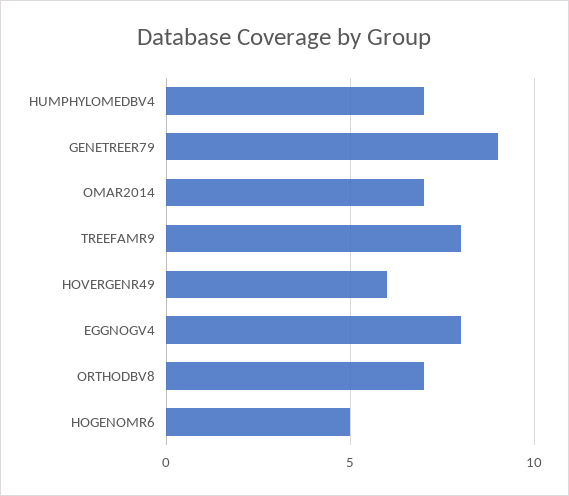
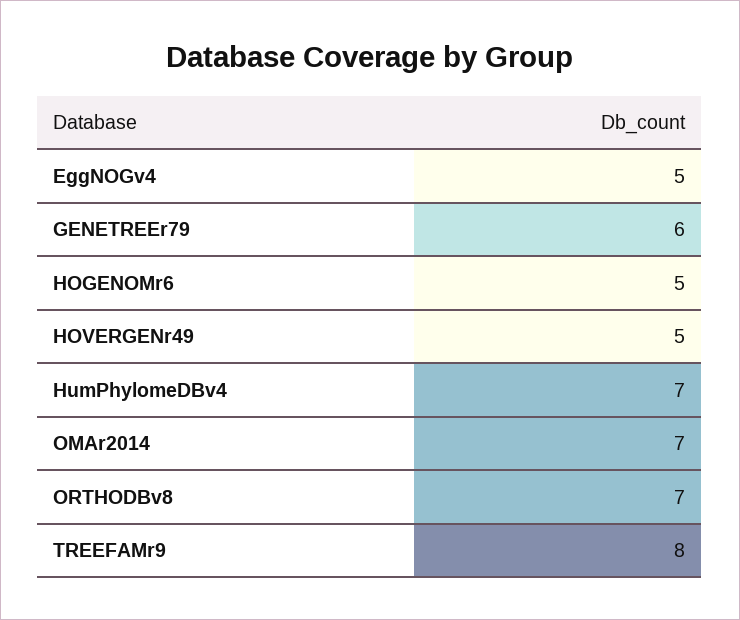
GENETREER79: 9 -> 6
HOVERGENR49: 6 -> 5
EGGNOGV4: 8 -> 5

